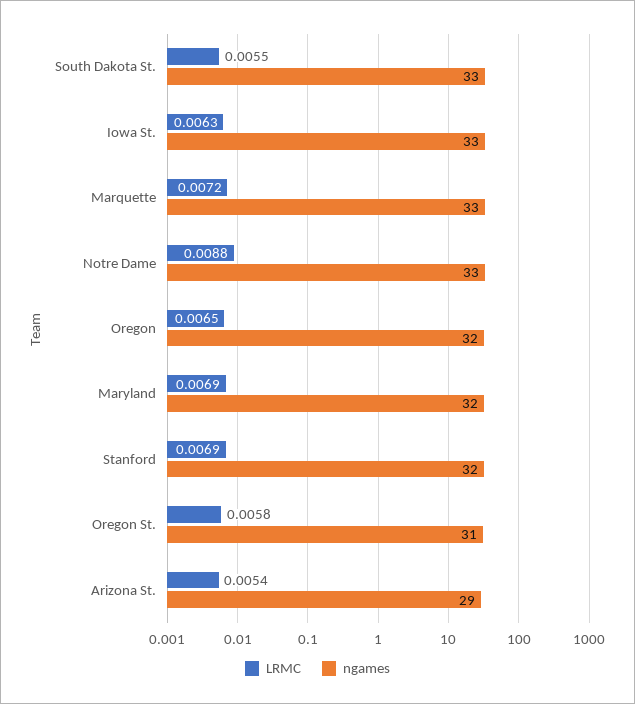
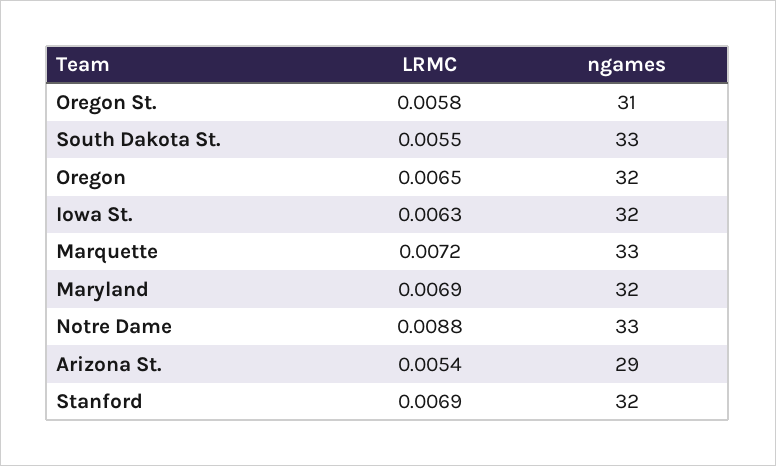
ngames, Iowa St.: 33 -> 32

